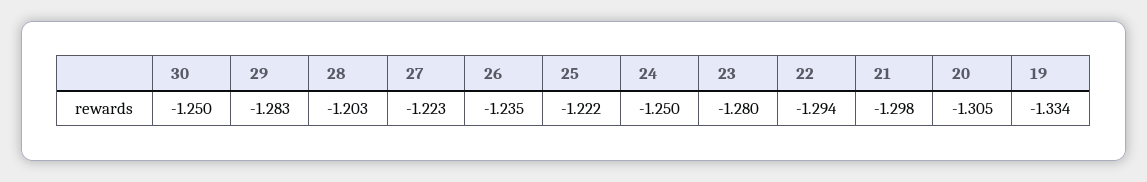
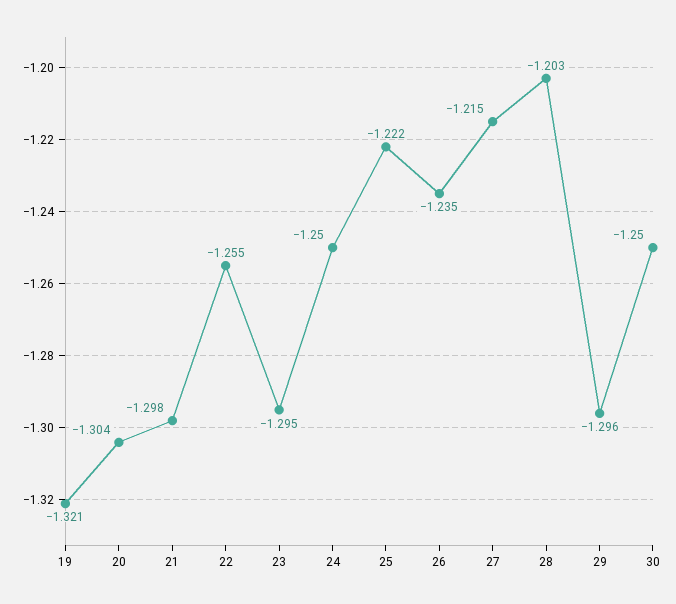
29: -1.283 -> -1.296
27: -1.223 -> -1.215
23: -1.28 -> -1.295
22: -1.294 -> -1.255
20: -1.305 -> -1.304
19: -1.334 -> -1.321

